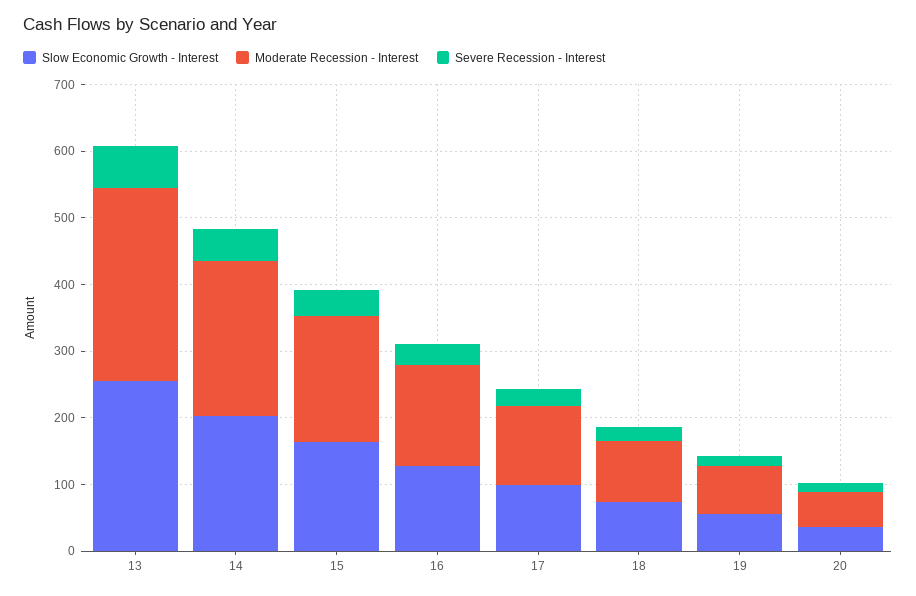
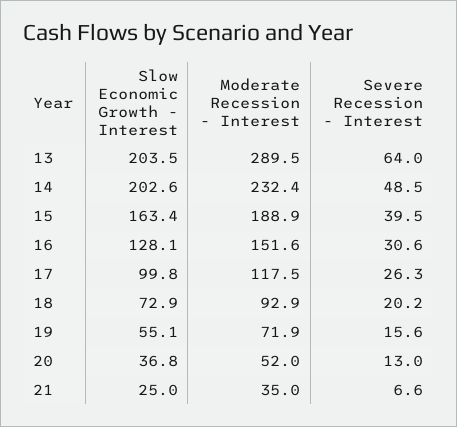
Slow Economic Growth - Interest, 13: 260 -> 203.5
Slow Economic Growth - Interest, 21: none -> 25
Moderate Recession - Interest, 21: none -> 35
Severe Recession - Interest, 21: none -> 6.6

